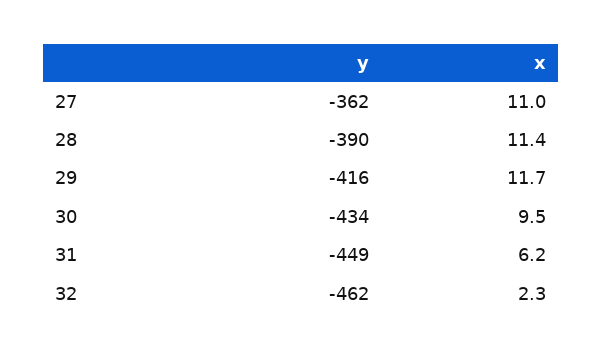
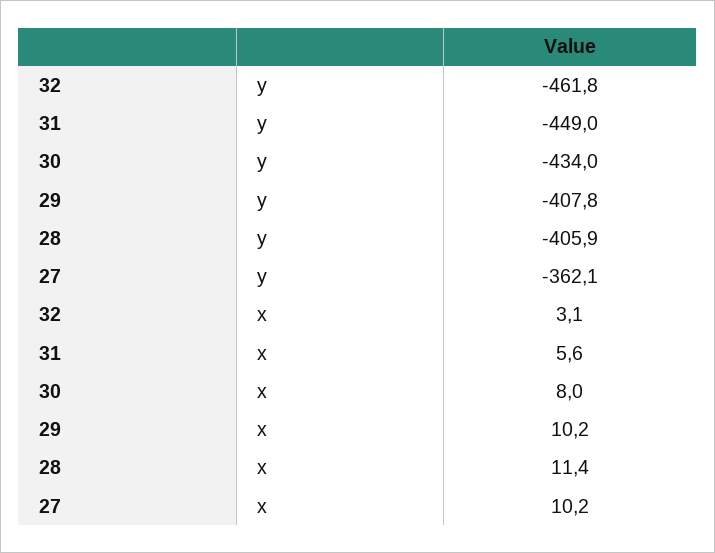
x, 27: 11 -> 10.2
y, 28: -390 -> -405.9
y, 29: -416 -> -407.8
x, 29: 11.7 -> 10.2
x, 30: 9.5 -> 8
x, 31: 6.2 -> 5.6
x, 32: 2.3 -> 3.1

